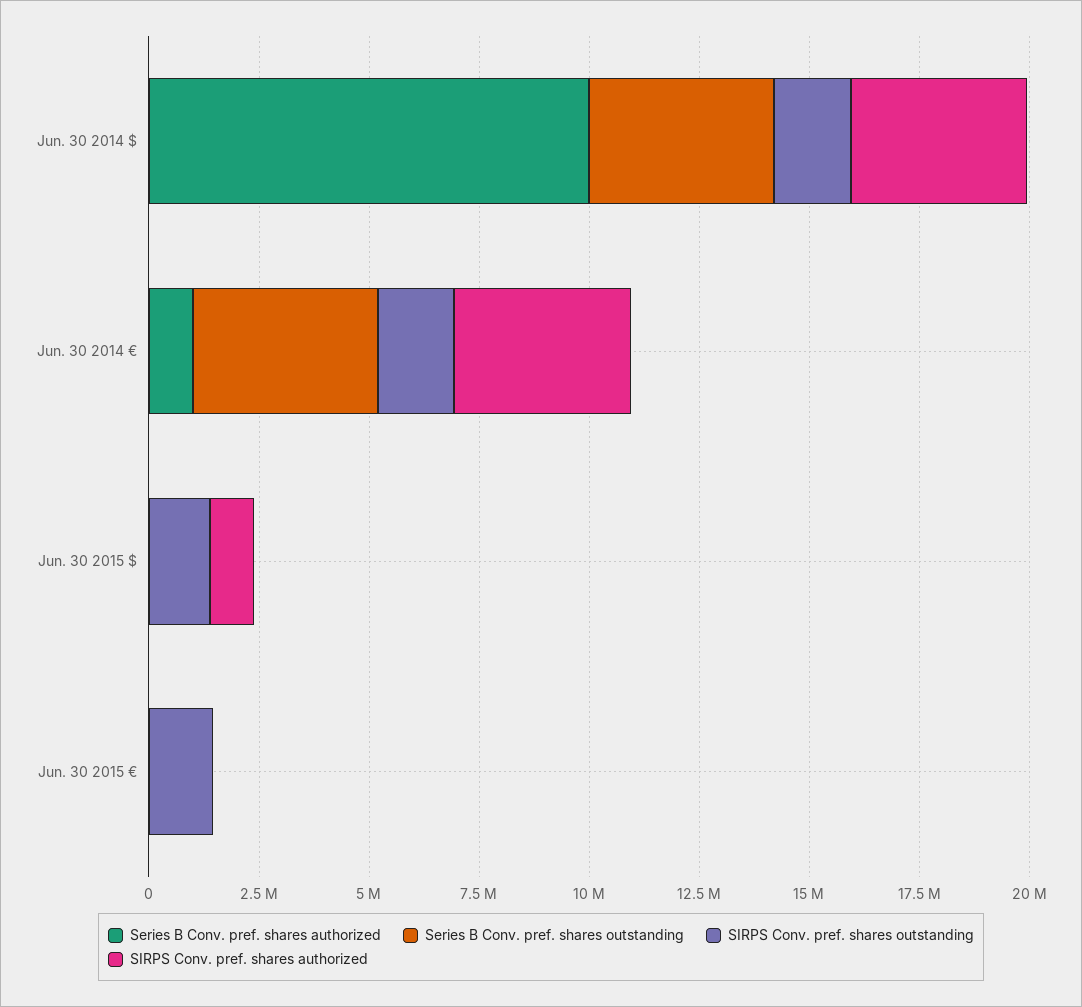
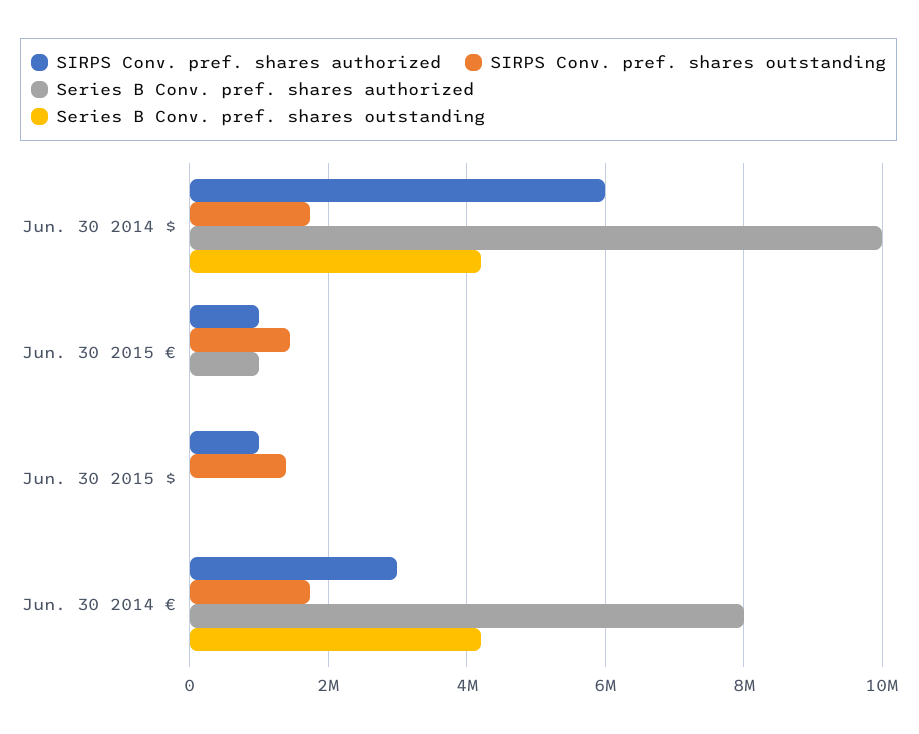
SIRPS Conv. pref. shares authorized, Jun. 30 2014 $: 4000000 -> 6000000
Series B Conv. pref. shares authorized, Jun. 30 2014 €: 1000000 -> 8000000
SIRPS Conv. pref. shares authorized, Jun. 30 2014 €: 4000000 -> 3000000
Series B Conv. pref. shares authorized, Jun. 30 2015 €: 0 -> 1000000
SIRPS Conv. pref. shares authorized, Jun. 30 2015 €: 0 -> 1000000

